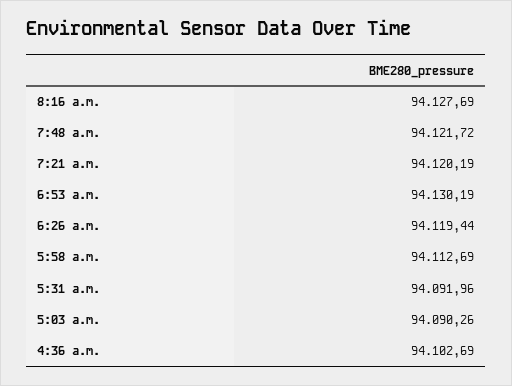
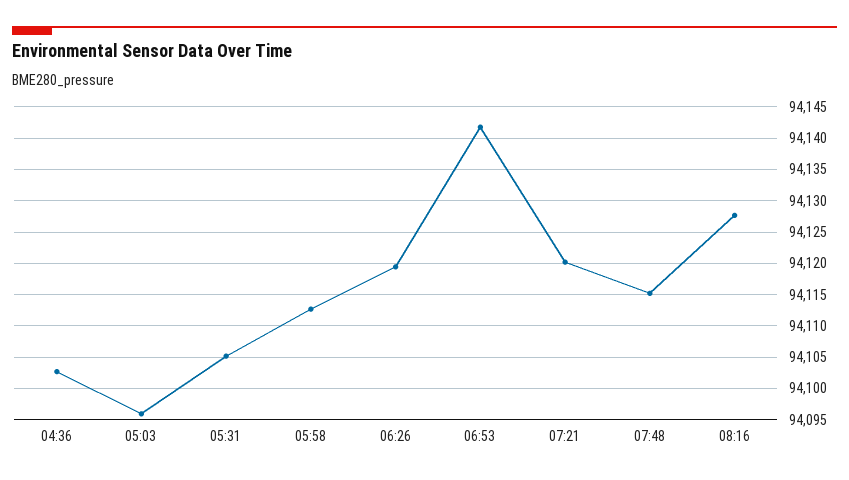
7:48 a.m.: 94121.72 -> 94115
6:53 a.m.: 94130.19 -> 94142
5:31 a.m.: 94091.96 -> 94105
5:03 a.m.: 94090.26 -> 94096

